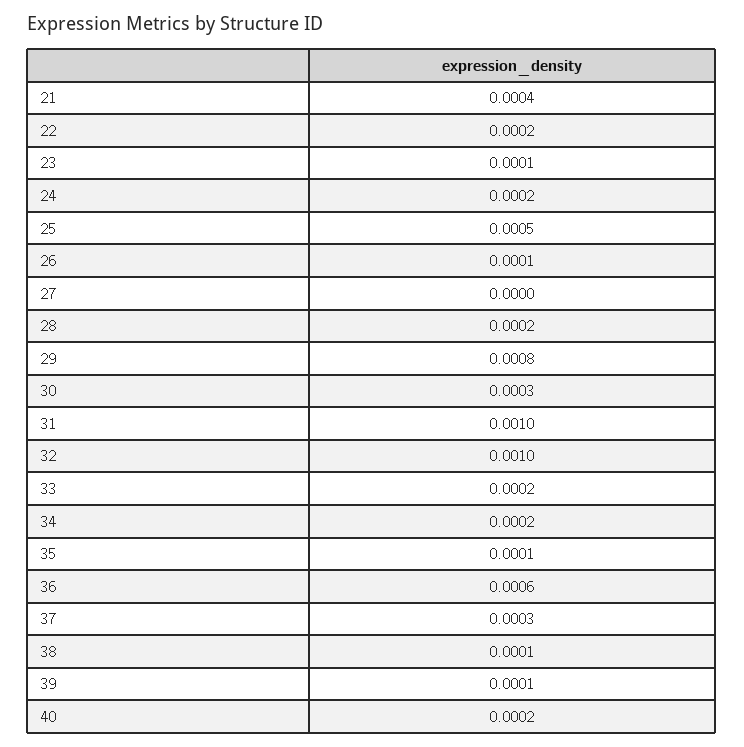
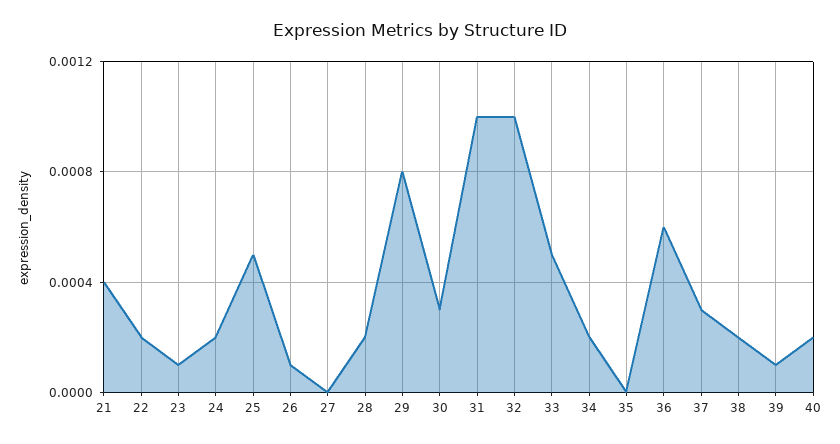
33: 0.0002 -> 0.0005
35: 0.0001 -> 0
38: 0.0001 -> 0.0002

